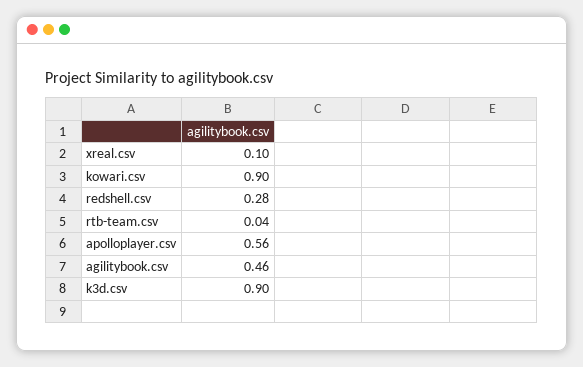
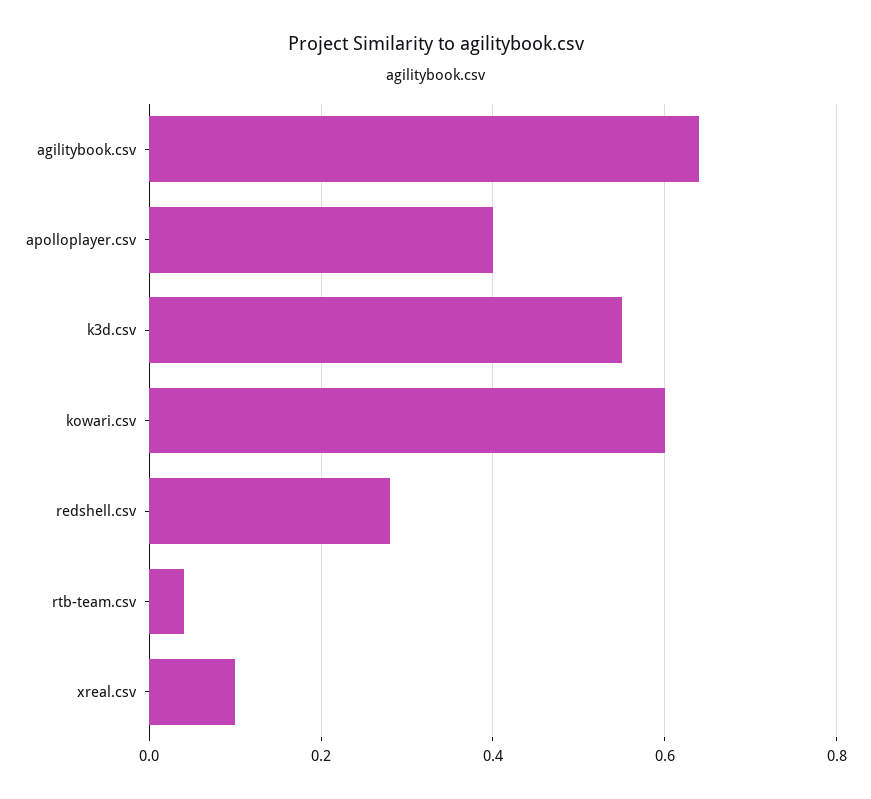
kowari.csv: 0.9 -> 0.6
apolloplayer.csv: 0.56 -> 0.4
agilitybook.csv: 0.46 -> 0.65
k3d.csv: 0.9 -> 0.55

